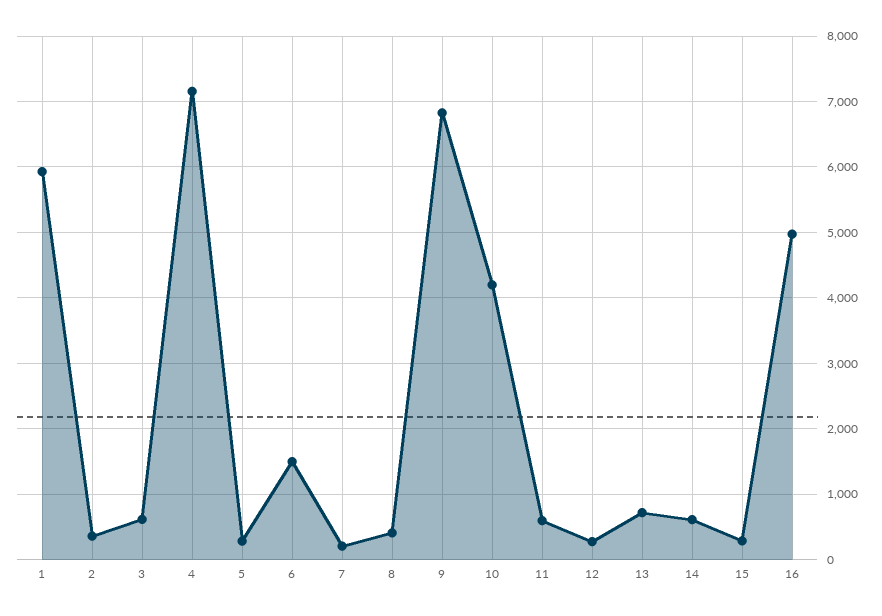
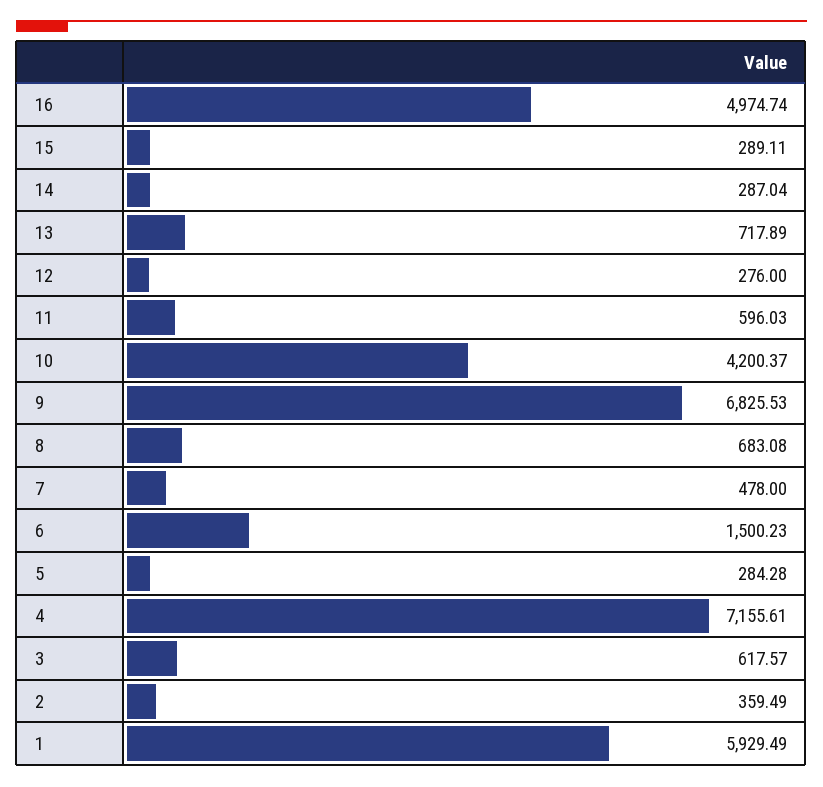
7: 200 -> 478
8: 400 -> 683.08
14: 600 -> 287.04

